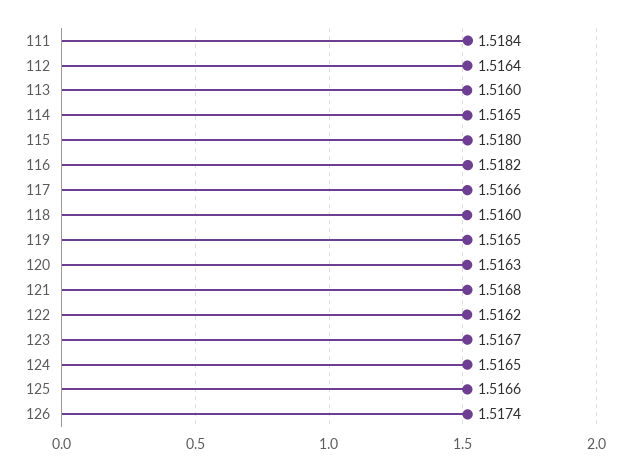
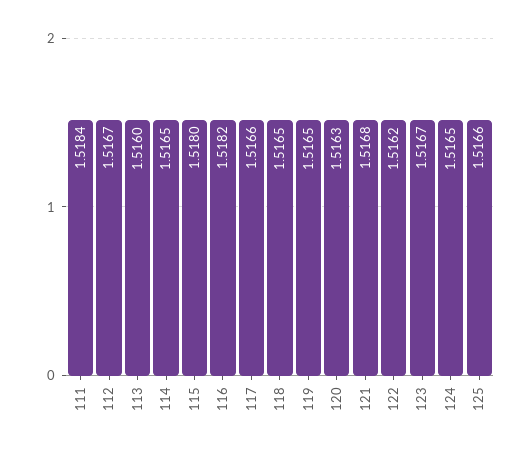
112: 1.5164 -> 1.5167
118: 1.516 -> 1.5165
126: 1.5174 -> none

